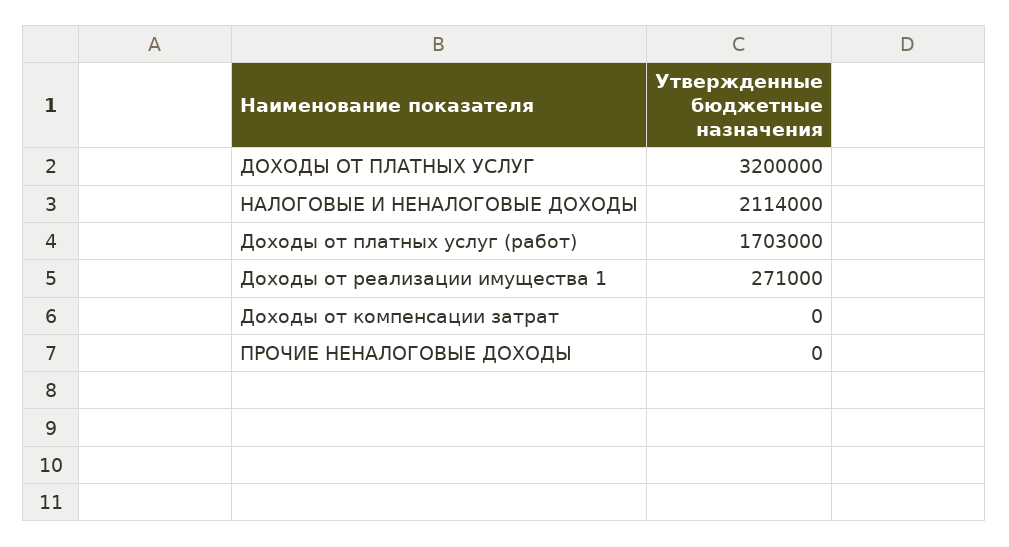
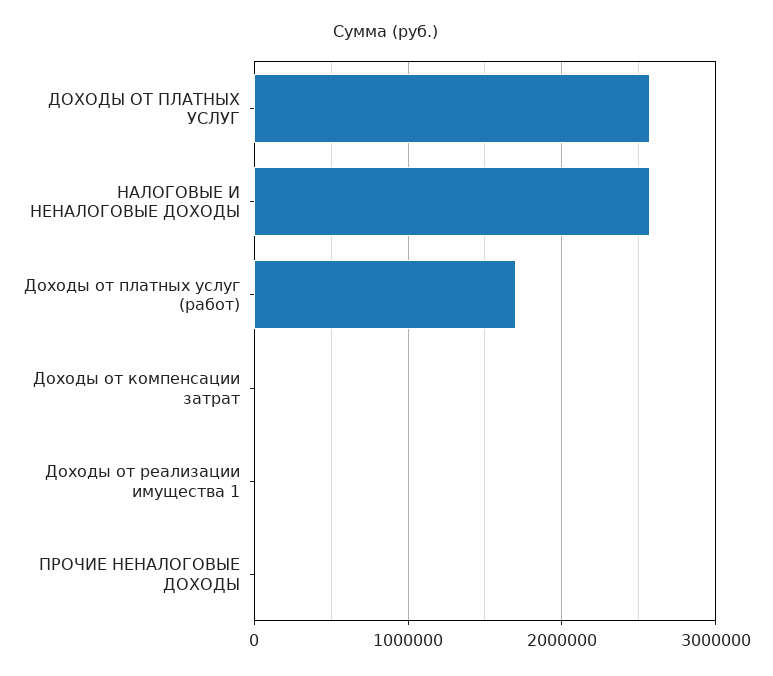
ДОХОДЫ ОТ ПЛАТНЫХ УСЛУГ: 3200000 -> 2600000
НАЛОГОВЫЕ И НЕНАЛОГОВЫЕ ДОХОДЫ: 2114000 -> 2600000
Доходы от реализации имущества 1: 271000 -> 0

